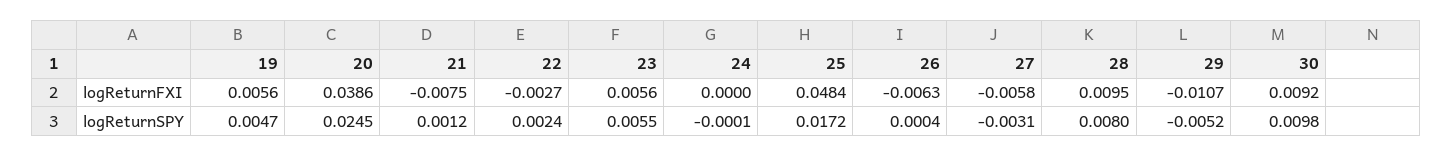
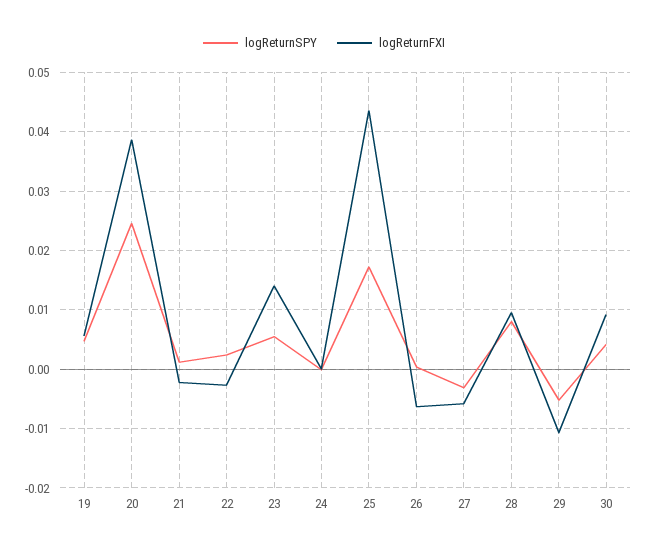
logReturnFXI, 21: -0.0075 -> -0.002
logReturnFXI, 23: 0.0056 -> 0.014
logReturnFXI, 25: 0.0484 -> 0.044
logReturnSPY, 30: 0.0098 -> 0.004

